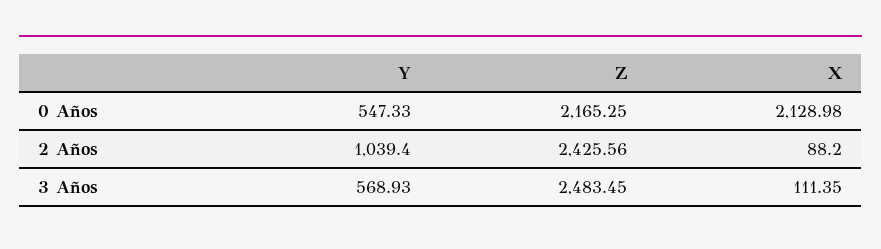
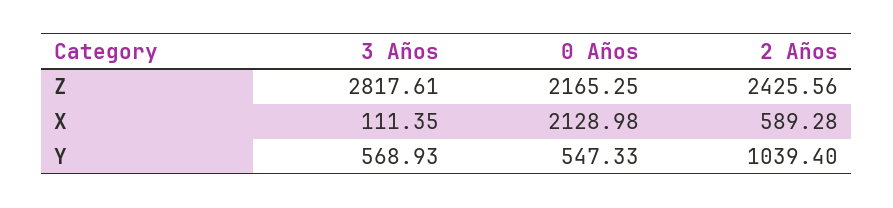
X, 2 Años: 88.2 -> 589.28
Z, 3 Años: 2483.45 -> 2817.61

